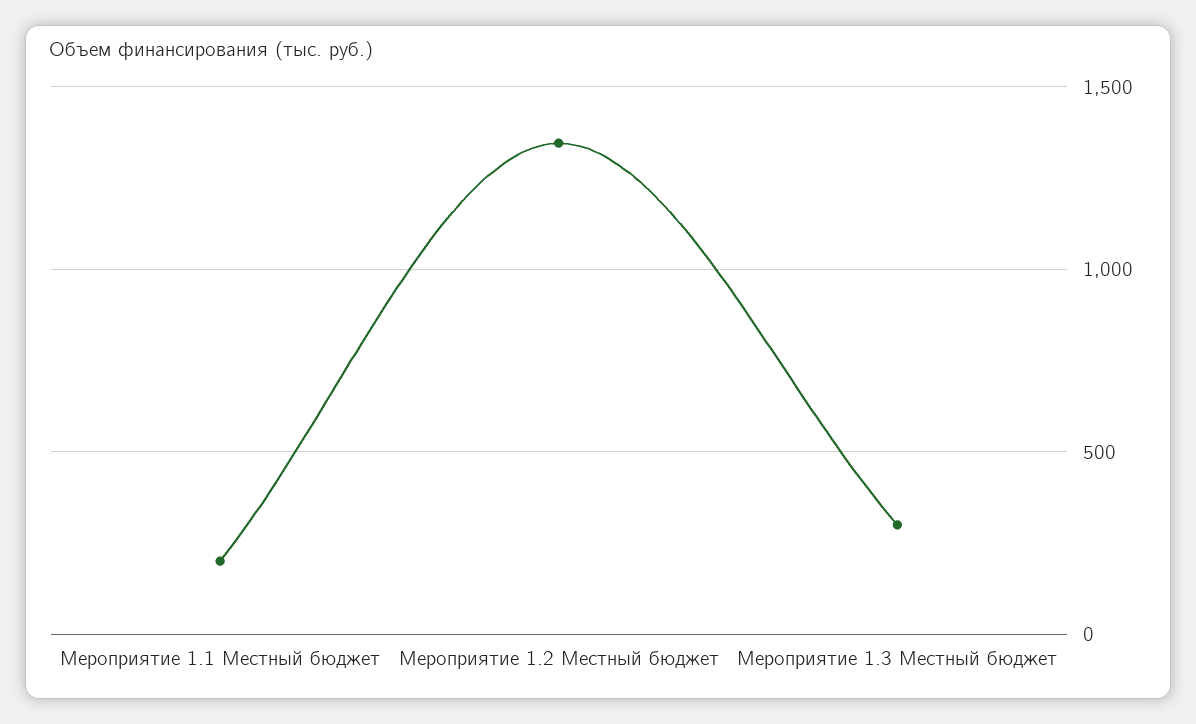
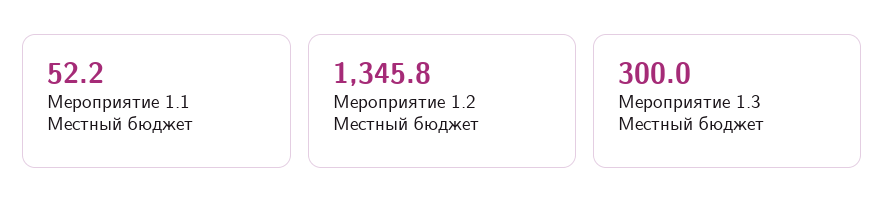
Мероприятие 1.1 Местный бюджет: 200 -> 52.2

